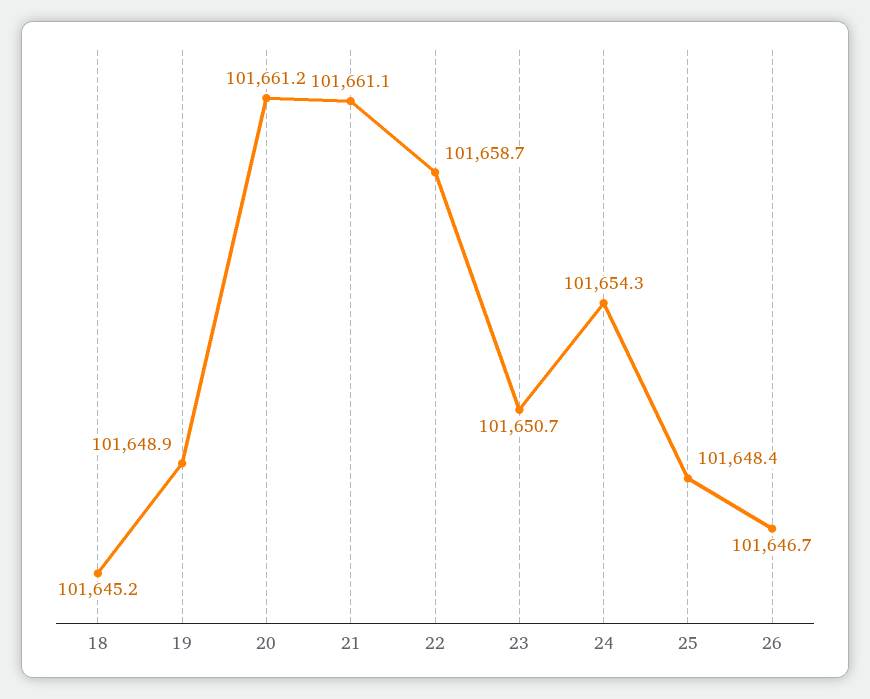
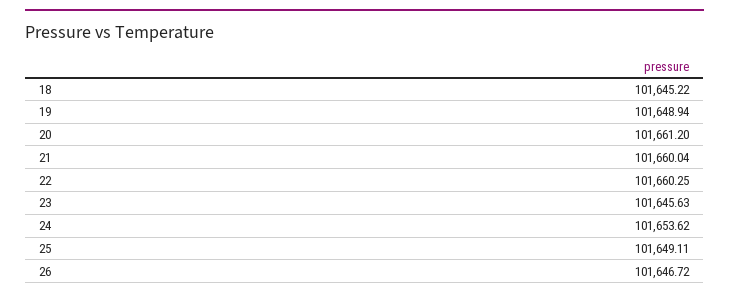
21: 101661.1 -> 101660.04
22: 101658.7 -> 101660.25
23: 101650.7 -> 101645.63
24: 101654.3 -> 101653.62
25: 101648.4 -> 101649.11

